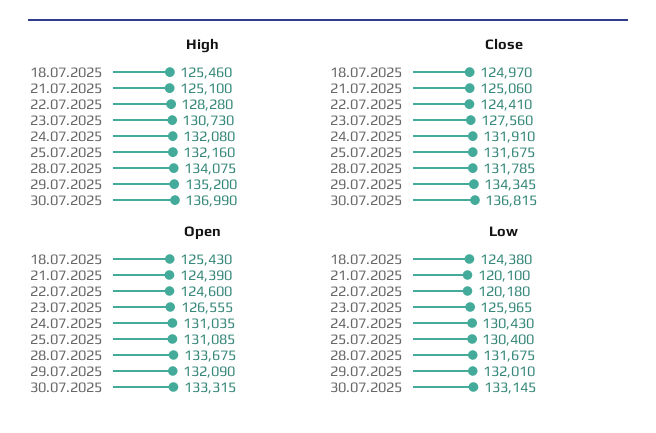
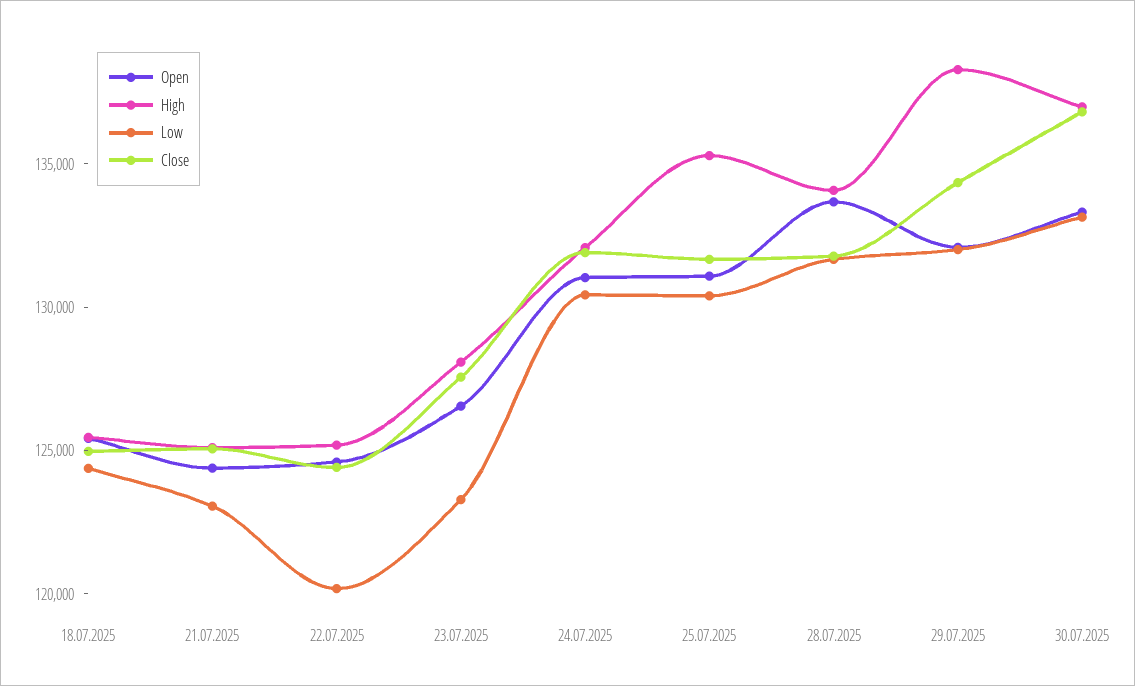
High, 22.07.2025: 128280 -> 125000
High, 23.07.2025: 130730 -> 128000
High, 25.07.2025: 132160 -> 135000
High, 29.07.2025: 135200 -> 138000
Low, 21.07.2025: 120100 -> 123000
Low, 23.07.2025: 125965 -> 123000

